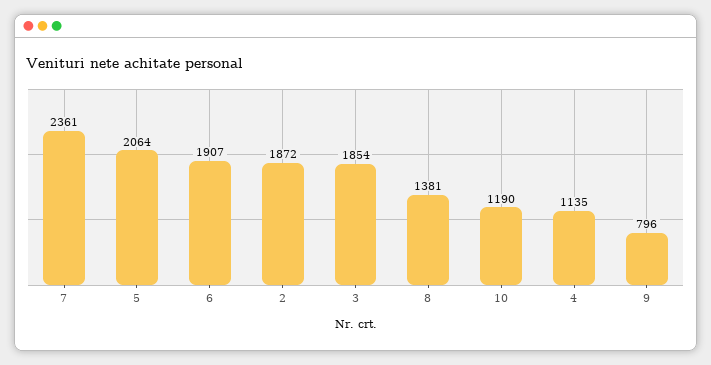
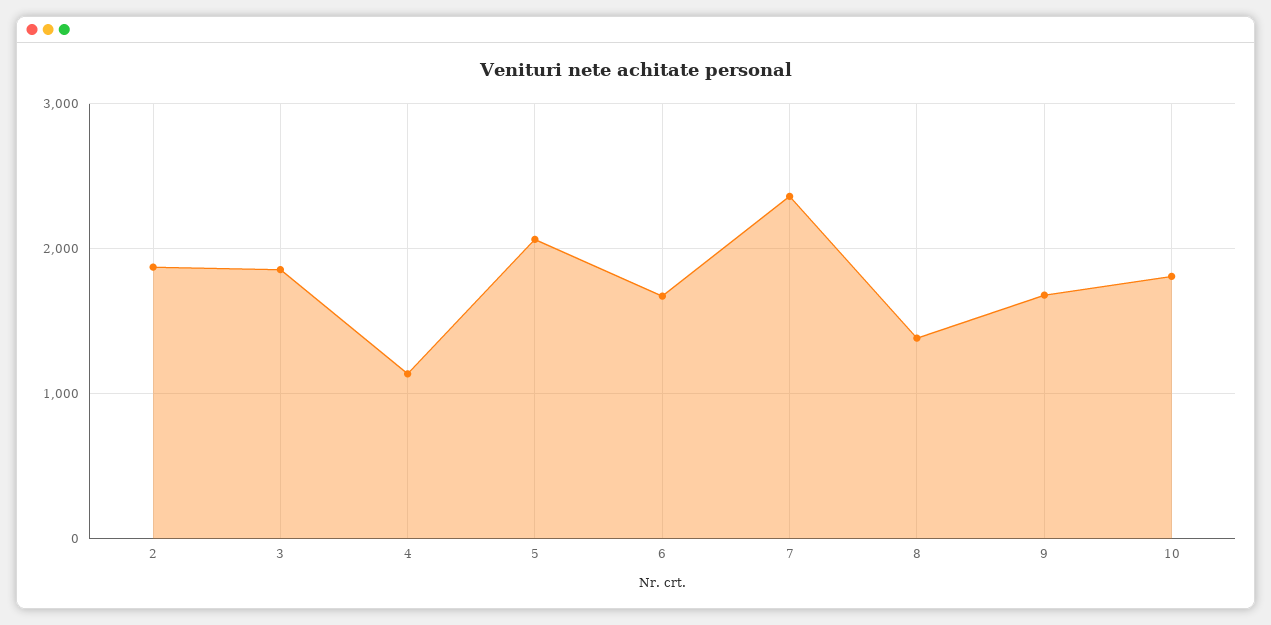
6: 1907 -> 1700
10: 1190 -> 1800
9: 796 -> 1700

